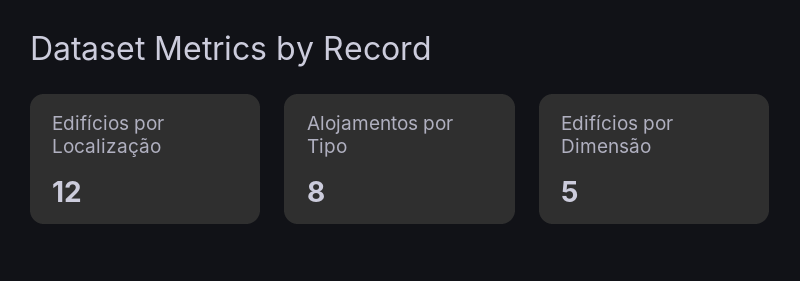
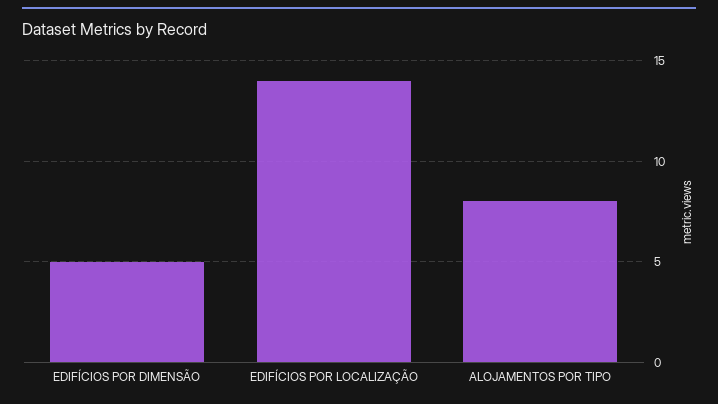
Edifícios por Localização: 12 -> 14

